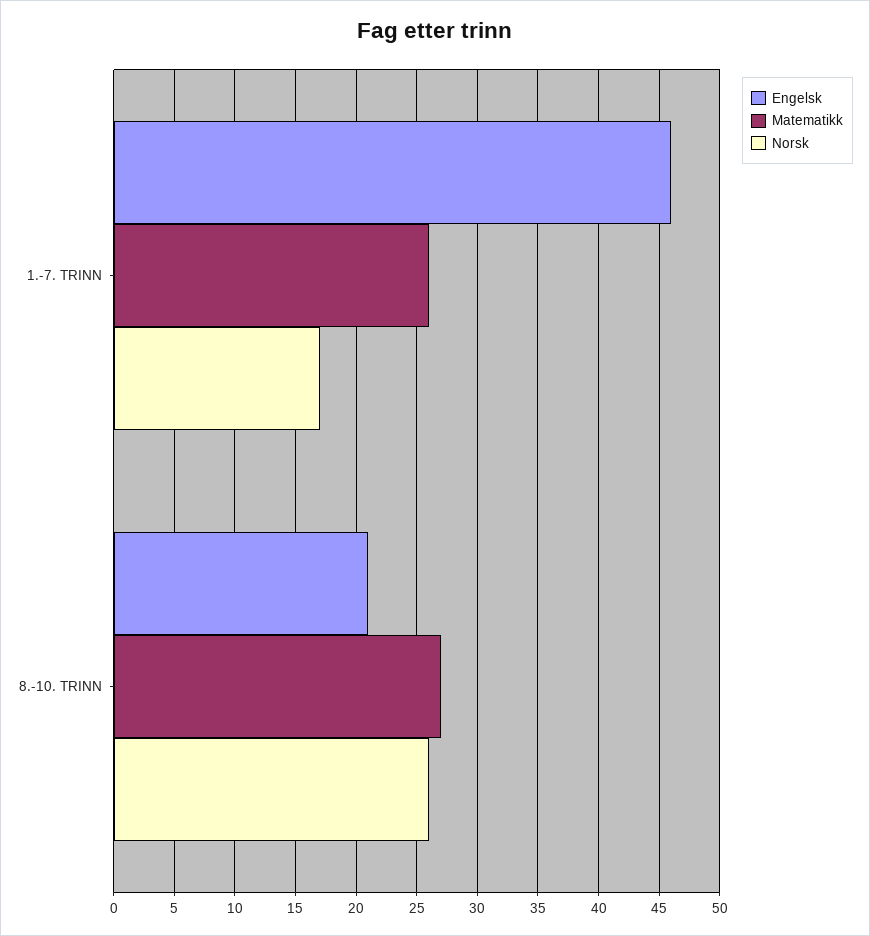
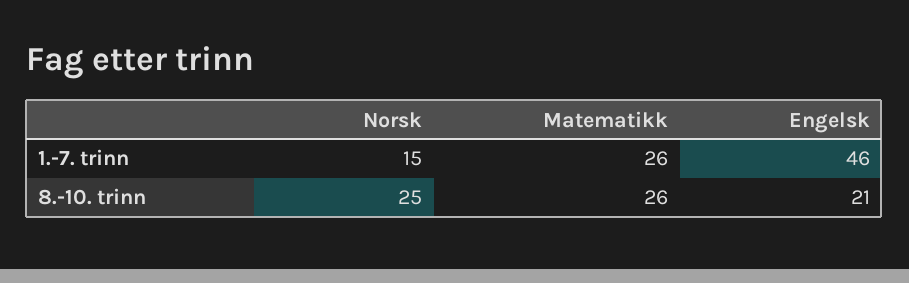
Norsk, 1.-7. TRINN: 17 -> 15
Matematikk, 8.-10. TRINN: 27 -> 26
Norsk, 8.-10. TRINN: 26 -> 25

